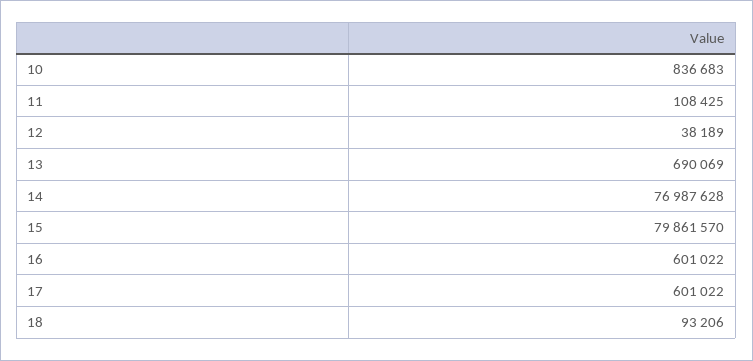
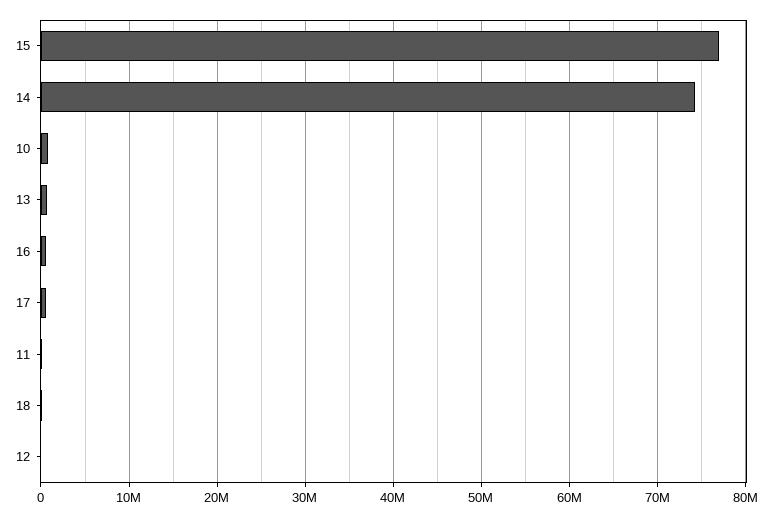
14: 76987628 -> 74000000
15: 79861570 -> 77000000

